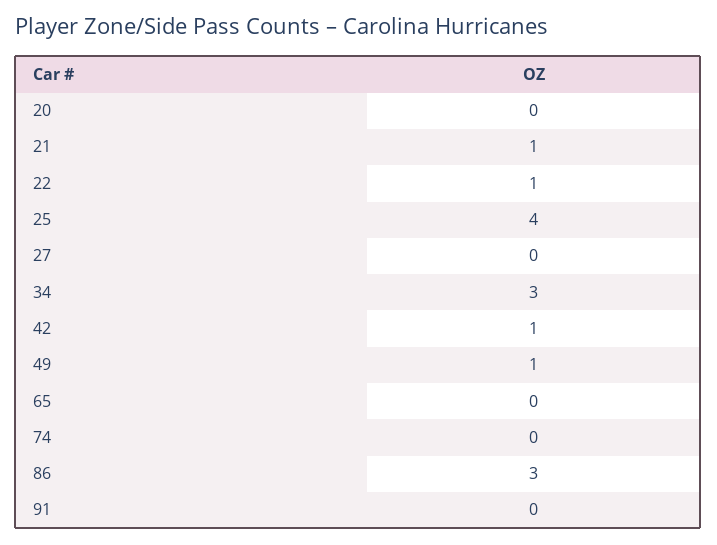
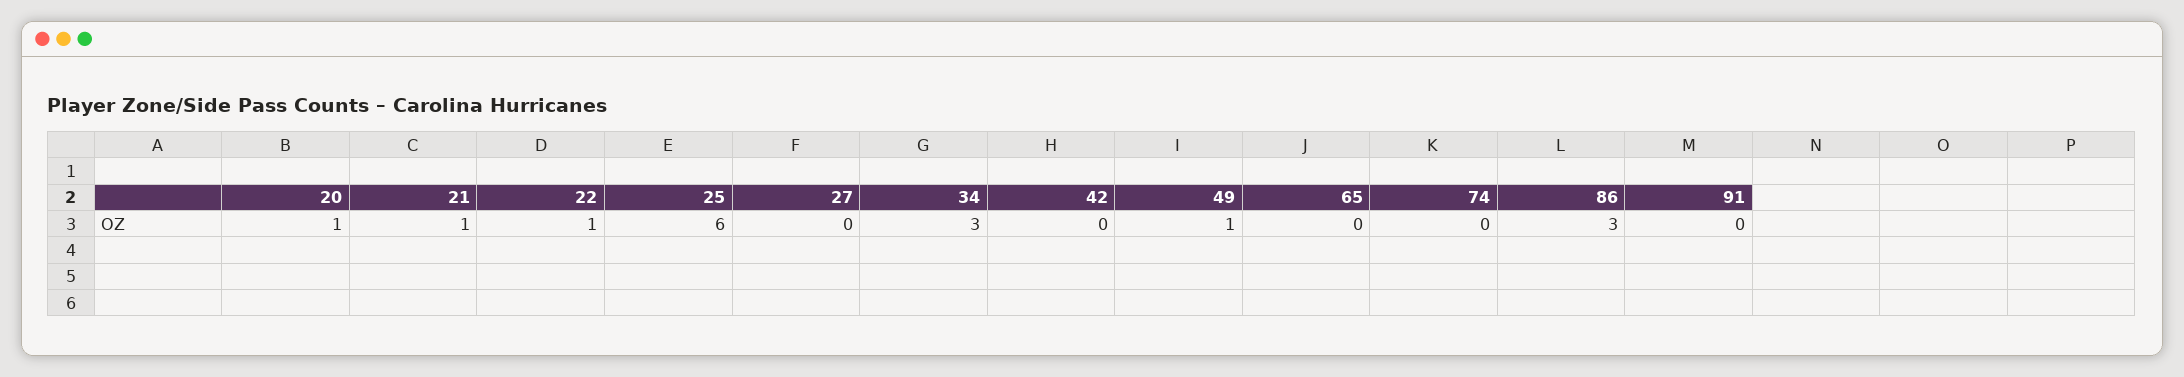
20: 0 -> 1
25: 4 -> 6
42: 1 -> 0

